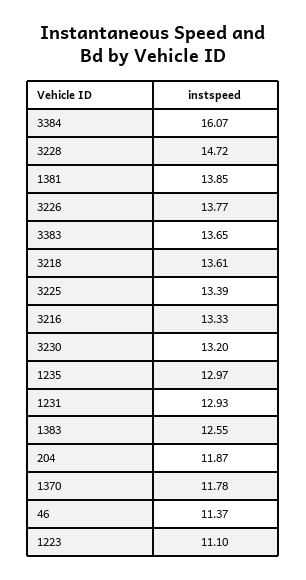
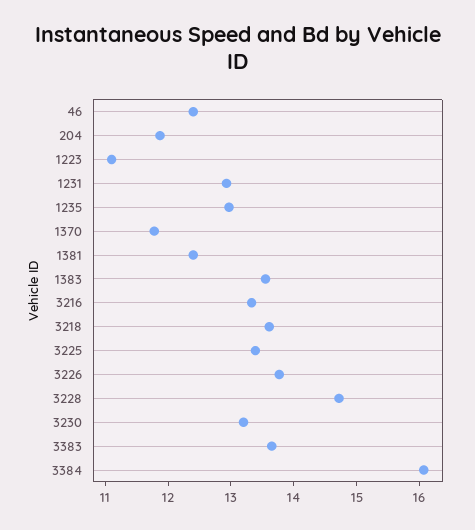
1381: 13.85 -> 12.4
1383: 12.55 -> 13.6
46: 11.37 -> 12.4

